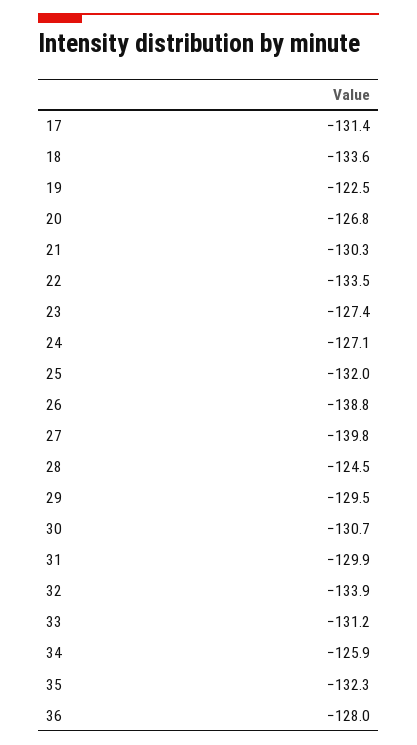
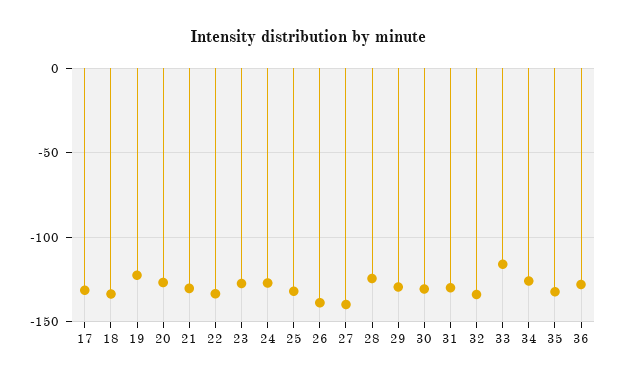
33: -131.2 -> -115

